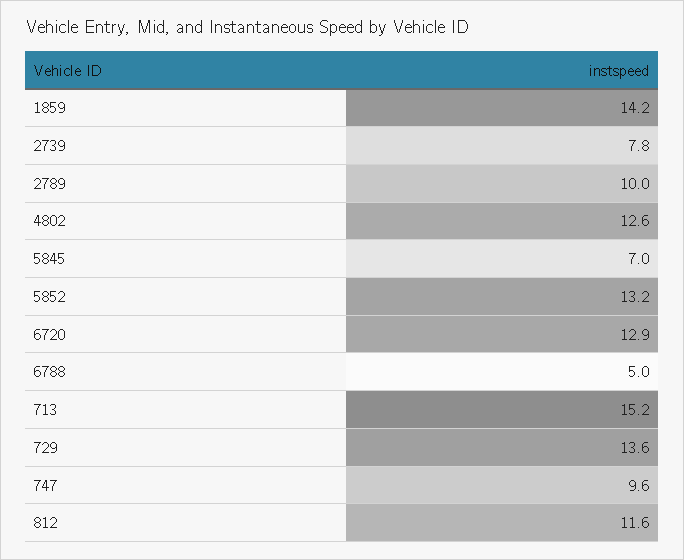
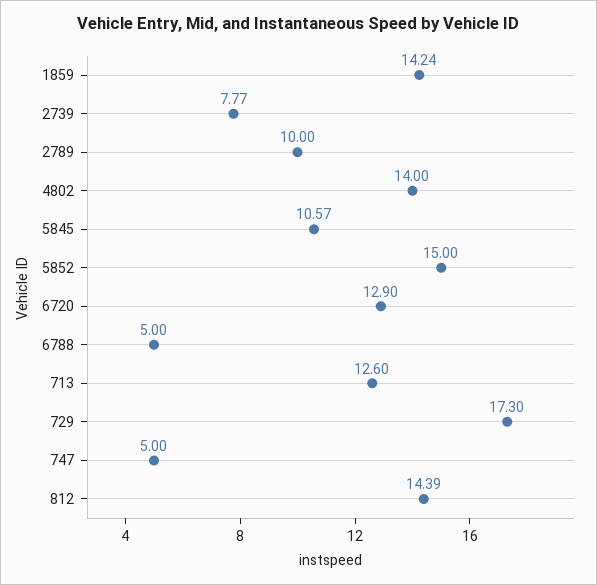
4802: 12.6 -> 14
5845: 7 -> 10.57
5852: 13.2 -> 15
713: 15.2 -> 12.6
729: 13.6 -> 17.3
747: 9.6 -> 5
812: 11.6 -> 14.39

